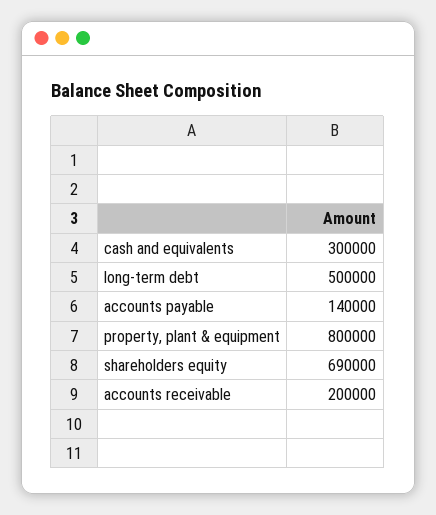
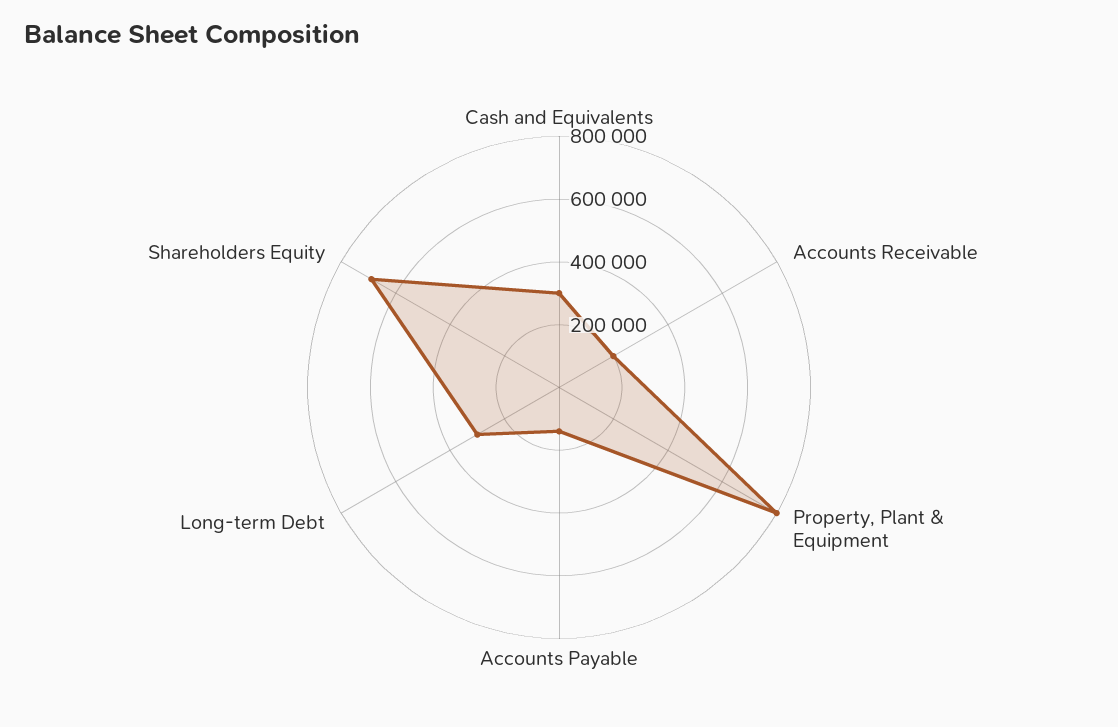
long-term debt: 500000 -> 300000

